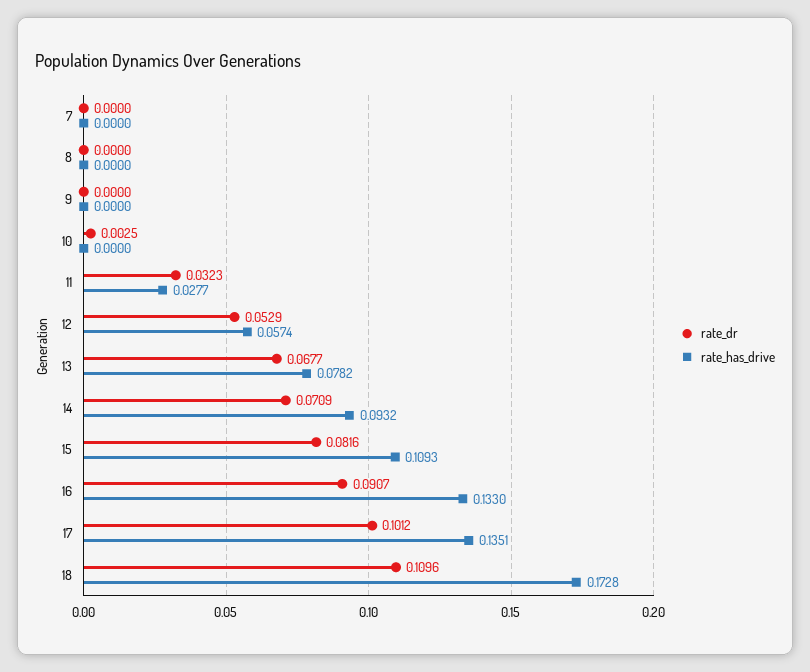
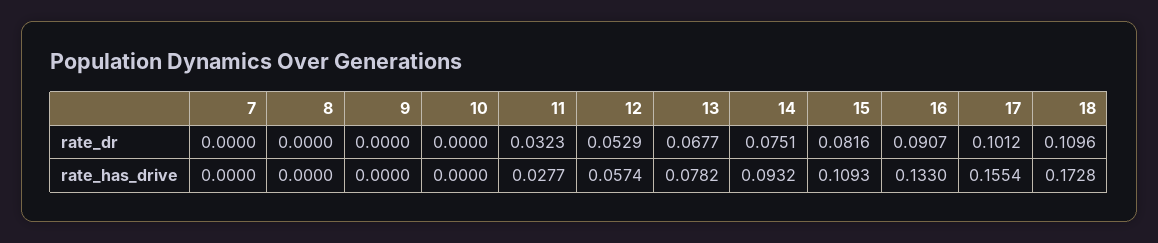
rate_dr, 10: 0.0025 -> 0
rate_dr, 14: 0.0709 -> 0.0751
rate_has_drive, 17: 0.1351 -> 0.1554

